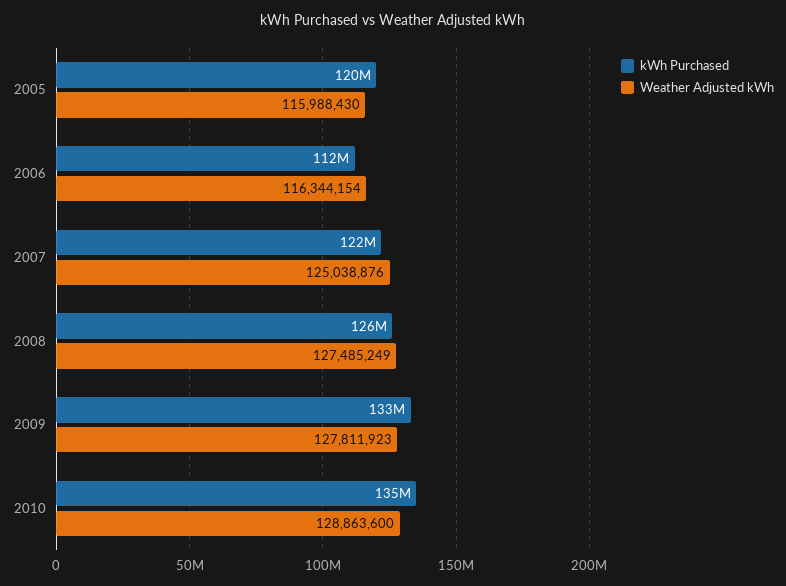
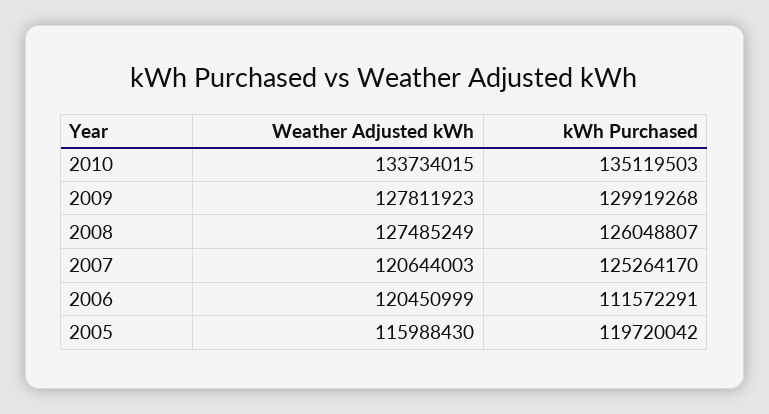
Weather Adjusted kWh, 2006: 116344154 -> 120450999
kWh Purchased, 2007: 122000000 -> 125264170
Weather Adjusted kWh, 2007: 125038876 -> 120644003
kWh Purchased, 2009: 133000000 -> 129919268
Weather Adjusted kWh, 2010: 128863600 -> 133734015

